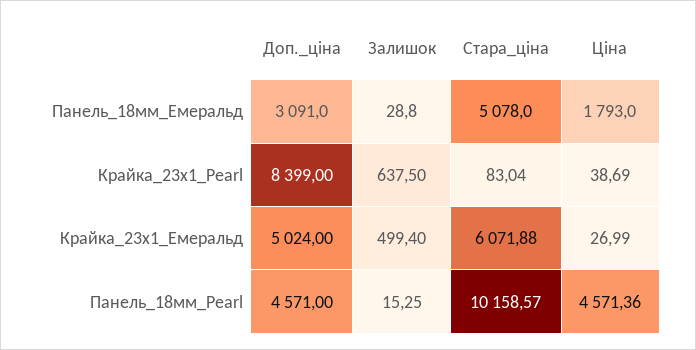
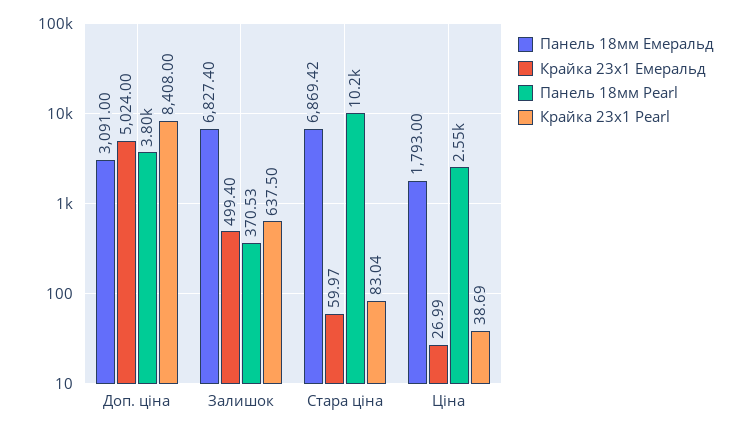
Панель_18мм_Емеральд, Залишок: 28.8 -> 6827.4
Панель_18мм_Емеральд, Стара_ціна: 5078 -> 6869.42
Крайка_23x1_Pearl, Доп._ціна: 8399 -> 8408
Крайка_23x1_Емеральд, Стара_ціна: 6071.88 -> 59.97
Панель_18мм_Pearl, Доп._ціна: 4571 -> 3800
Панель_18мм_Pearl, Залишок: 15.25 -> 370.53
Панель_18мм_Pearl, Ціна: 4571.36 -> 2550

